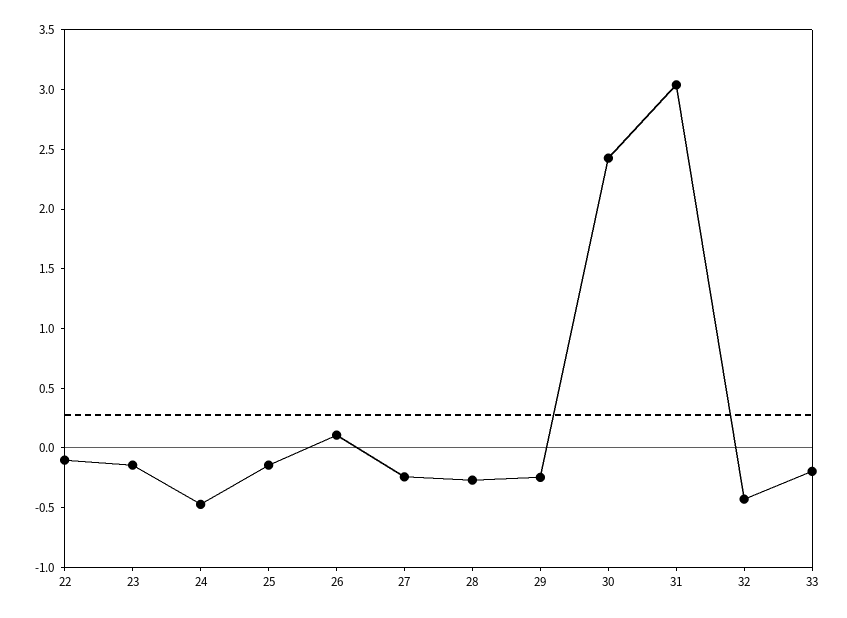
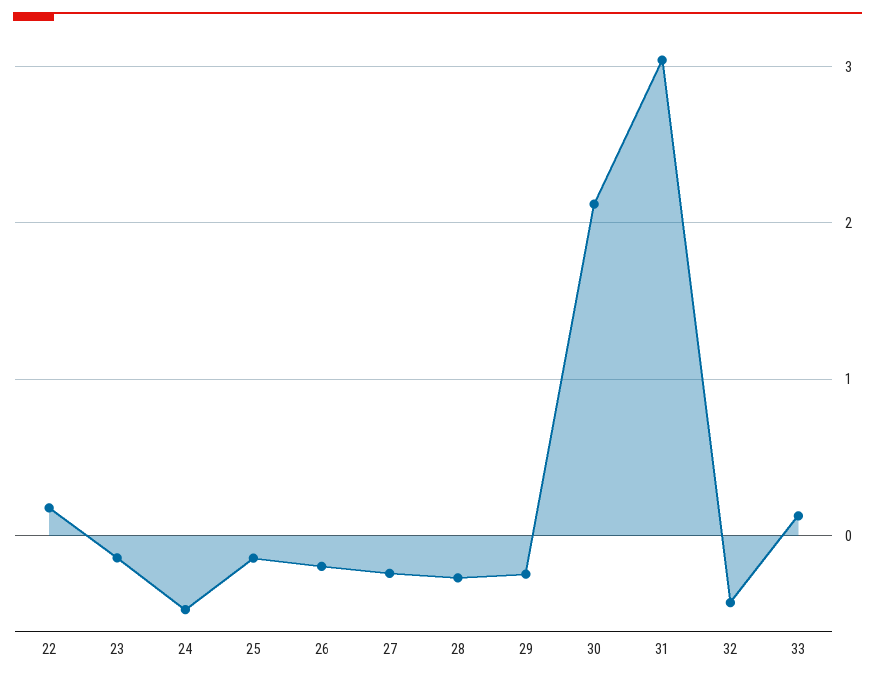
22: -0.1 -> 0.2
26: 0.1 -> -0.2
30: 2.4 -> 2.1
33: -0.2 -> 0.1

